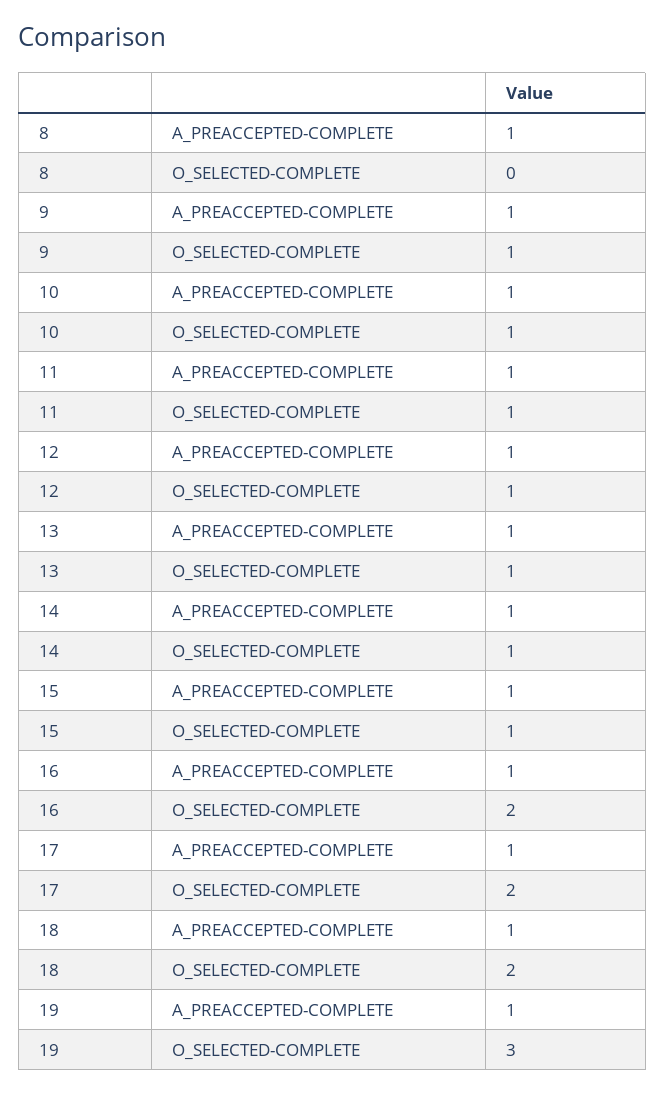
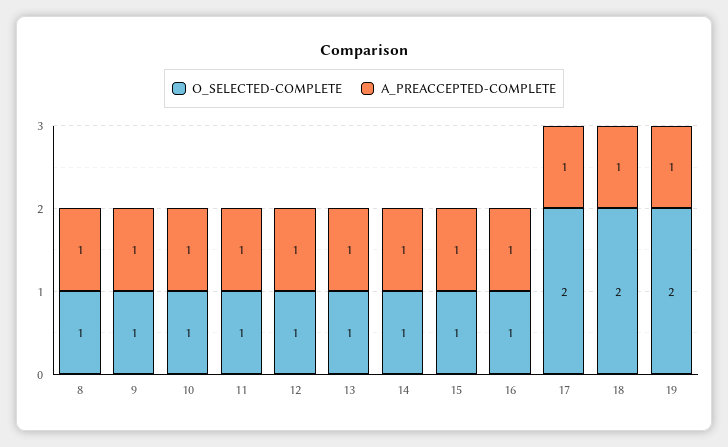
O_SELECTED-COMPLETE, 8: 0 -> 1
O_SELECTED-COMPLETE, 16: 2 -> 1
O_SELECTED-COMPLETE, 19: 3 -> 2

